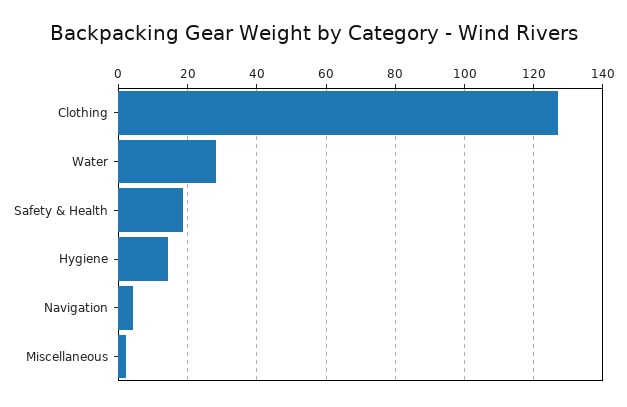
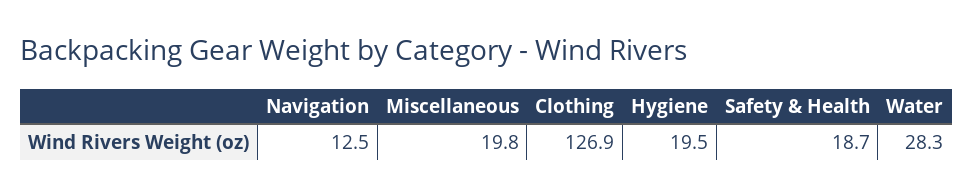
Hygiene: 14 -> 19.5
Navigation: 4 -> 12.5
Miscellaneous: 2 -> 19.8

